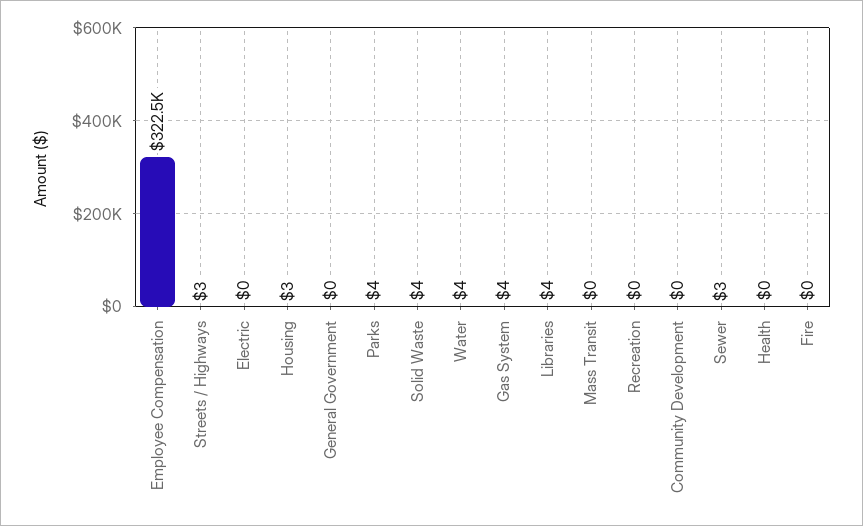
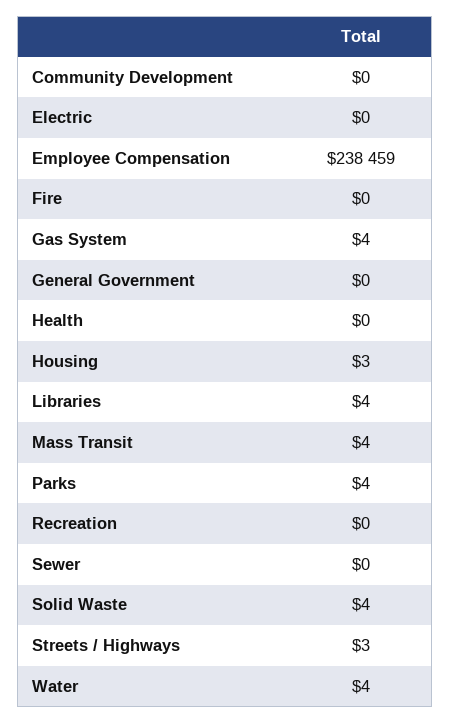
Employee Compensation: 322500 -> 238459
Mass Transit: 0 -> 4
Sewer: 3 -> 0

